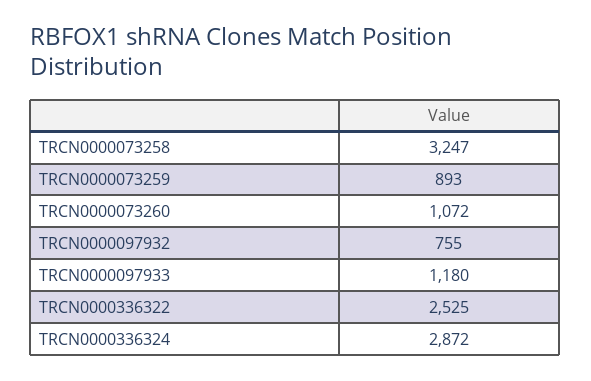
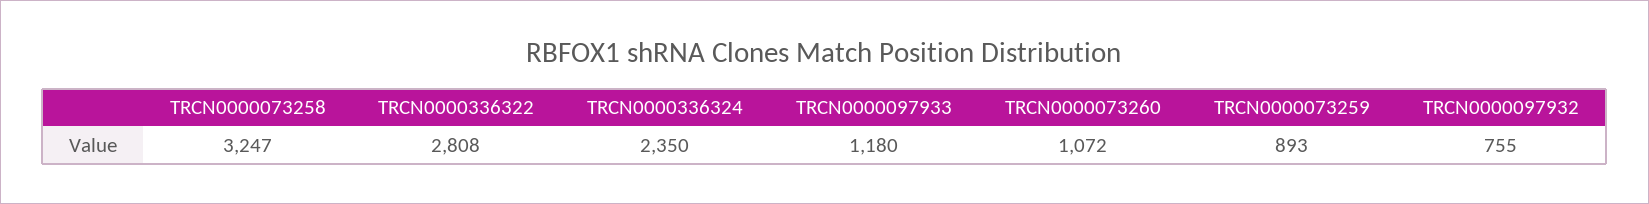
TRCN0000336322: 2525 -> 2808
TRCN0000336324: 2872 -> 2350

